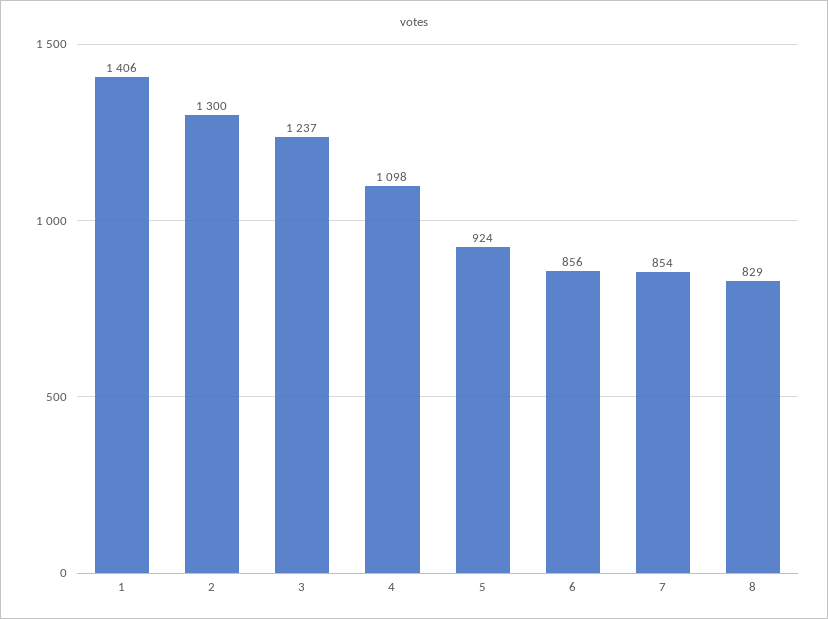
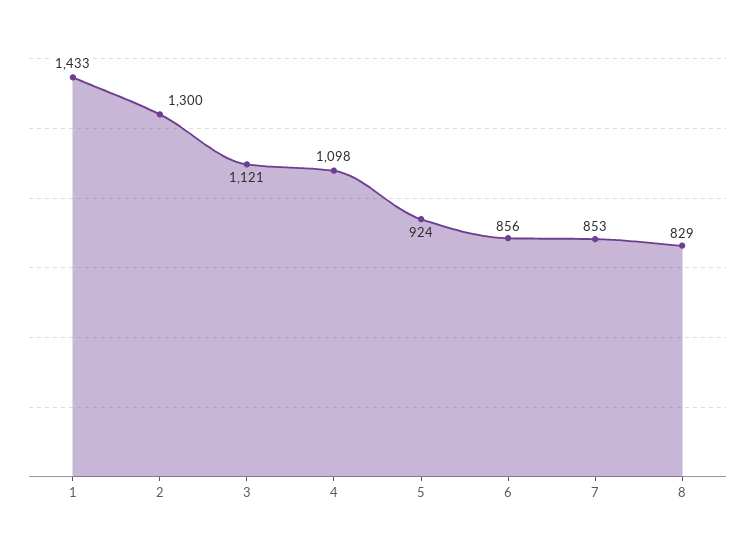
1: 1406 -> 1433
3: 1237 -> 1121
7: 854 -> 853

